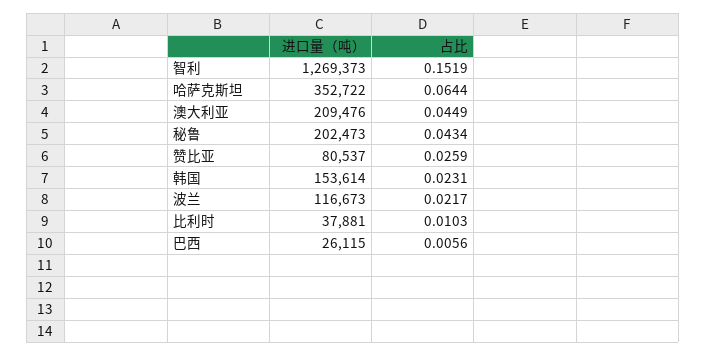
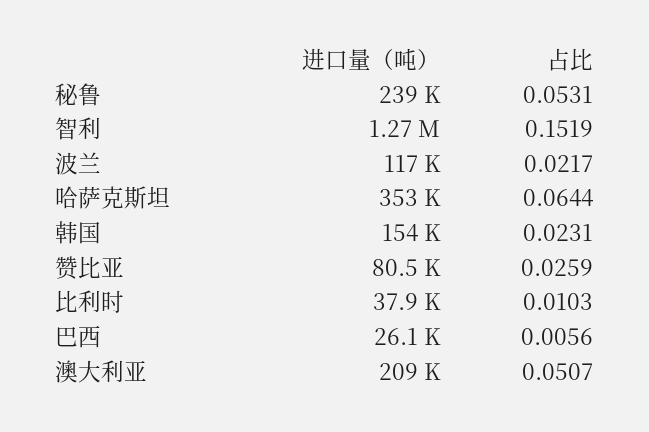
占比, 澳大利亚: 0.0449 -> 0.0507
进口量（吨）, 秘鲁: 202473 -> 239000
占比, 秘鲁: 0.0434 -> 0.0531

